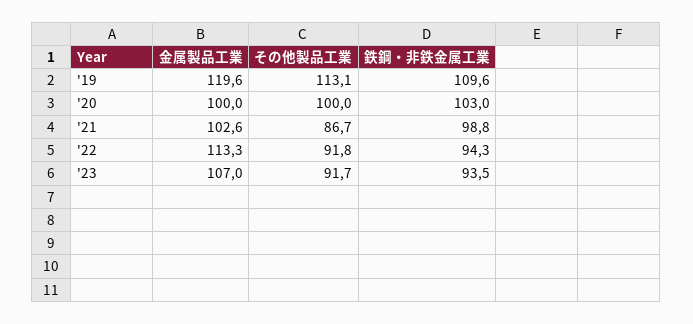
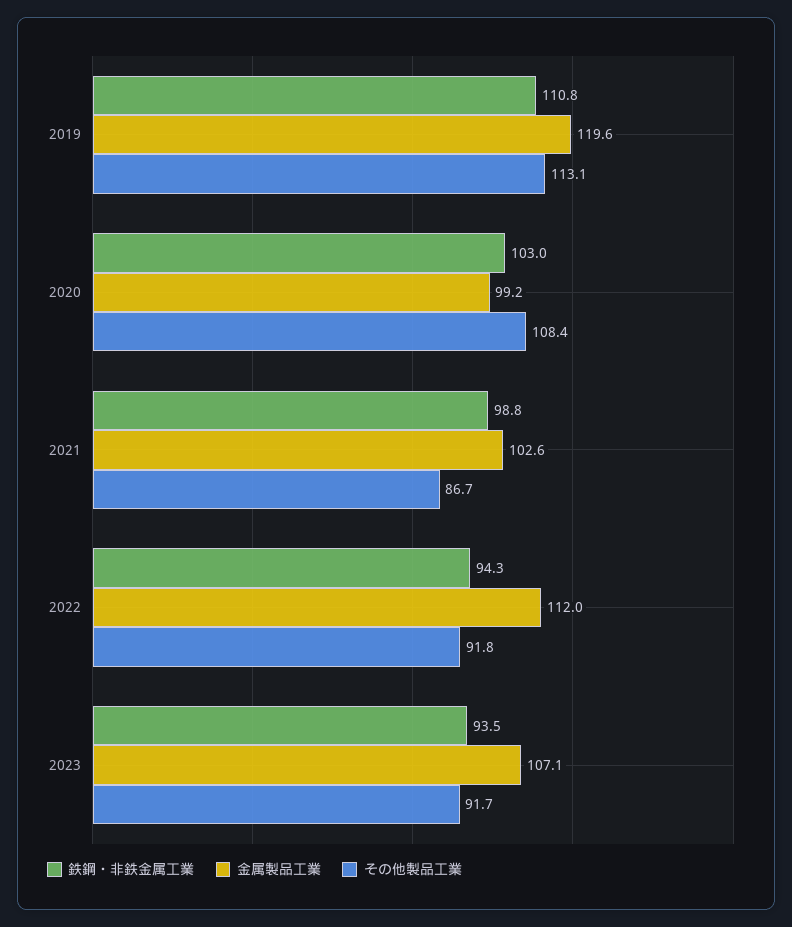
鉄鋼・非鉄金属工業, '19: 109.6 -> 110.8
金属製品工業, '20: 100 -> 99.2
その他製品工業, '20: 100 -> 108.4
金属製品工業, '22: 113.3 -> 112
金属製品工業, '23: 107 -> 107.1

